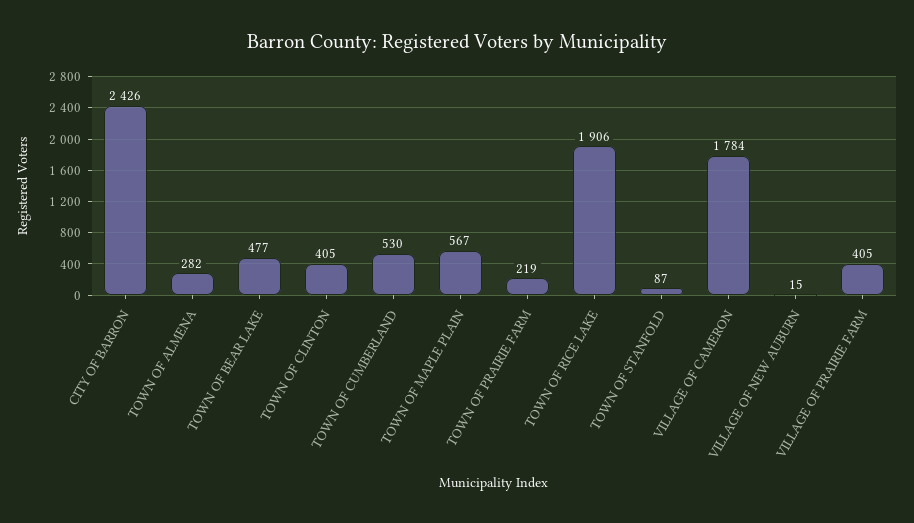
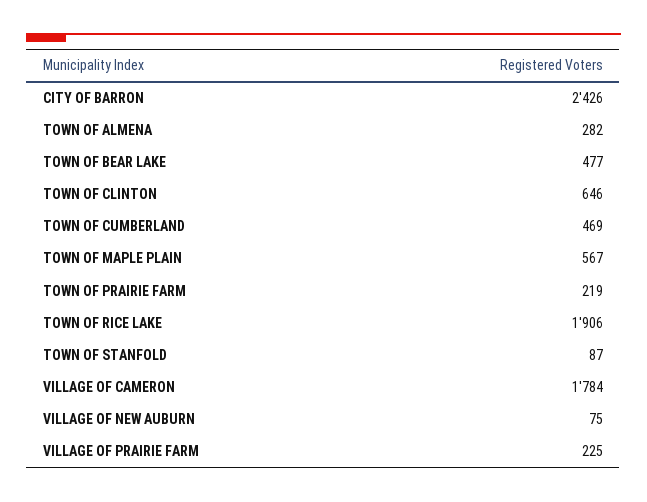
TOWN OF CLINTON: 405 -> 646
TOWN OF CUMBERLAND: 530 -> 469
VILLAGE OF NEW AUBURN: 15 -> 75
VILLAGE OF PRAIRIE FARM: 405 -> 225

